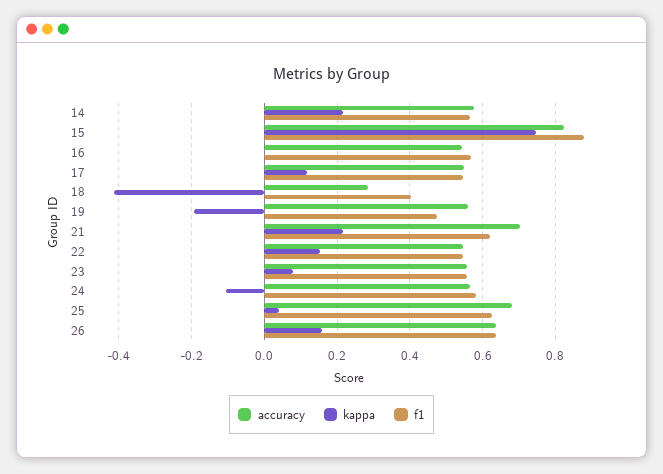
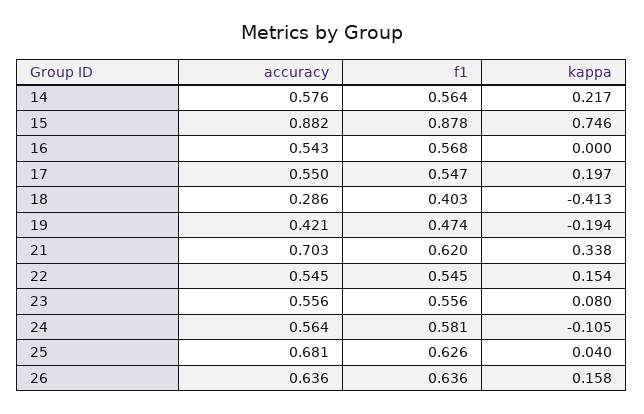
accuracy, 15: 0.82 -> 0.882
kappa, 17: 0.12 -> 0.197
accuracy, 19: 0.56 -> 0.421
kappa, 21: 0.22 -> 0.338

